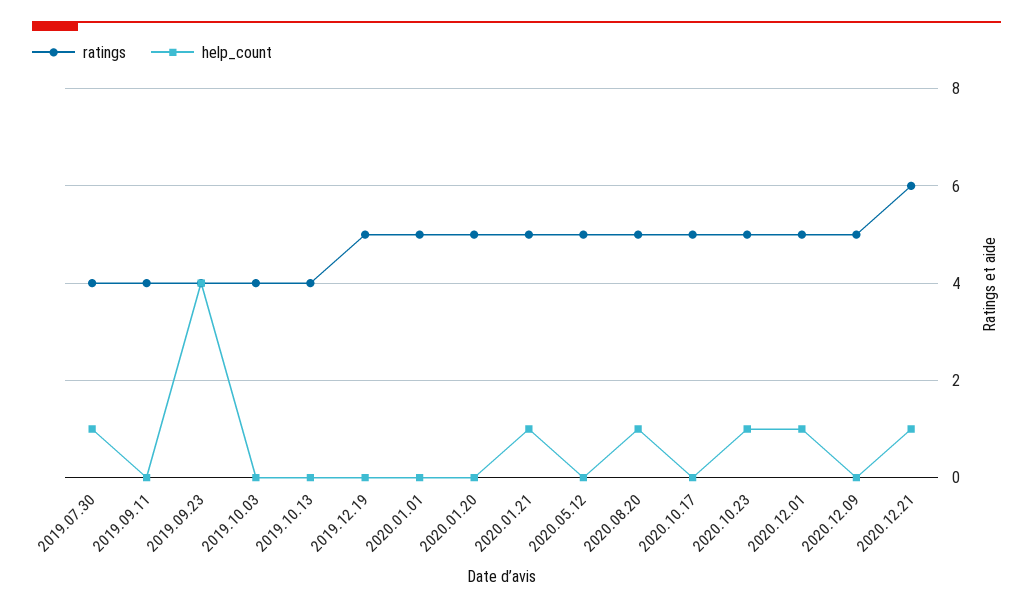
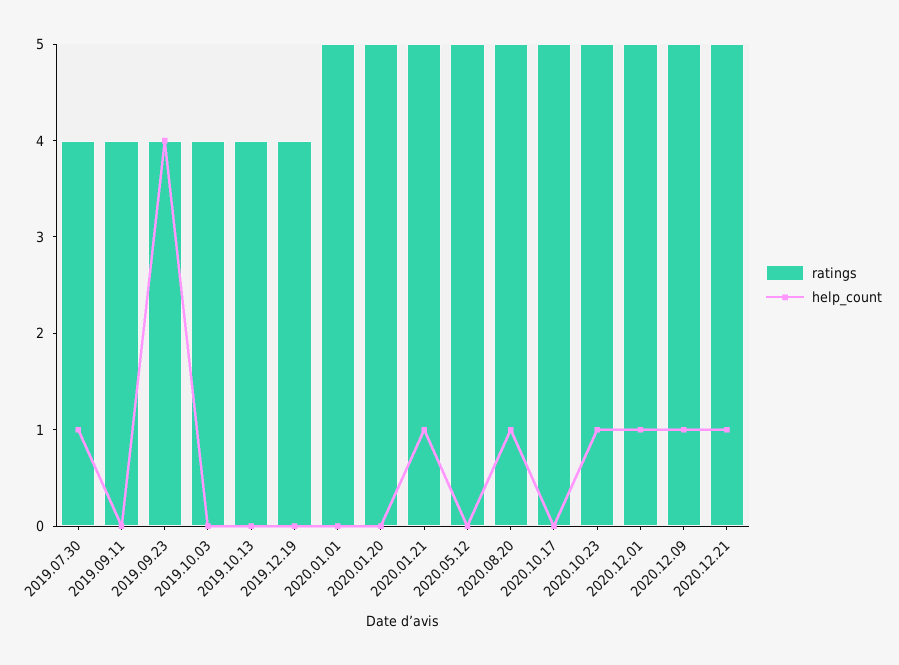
ratings, 2019.12.19: 5 -> 4
help_count, 2020.12.09: 0 -> 1
ratings, 2020.12.21: 6 -> 5

